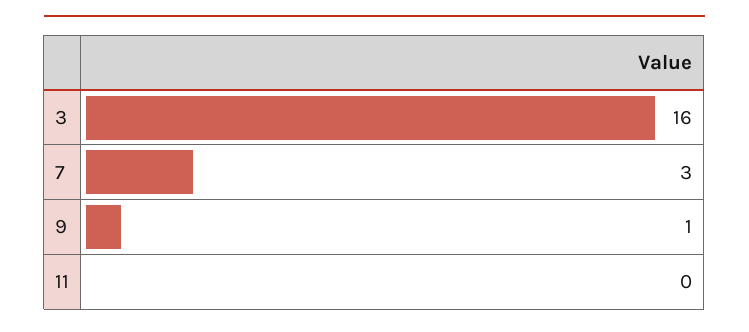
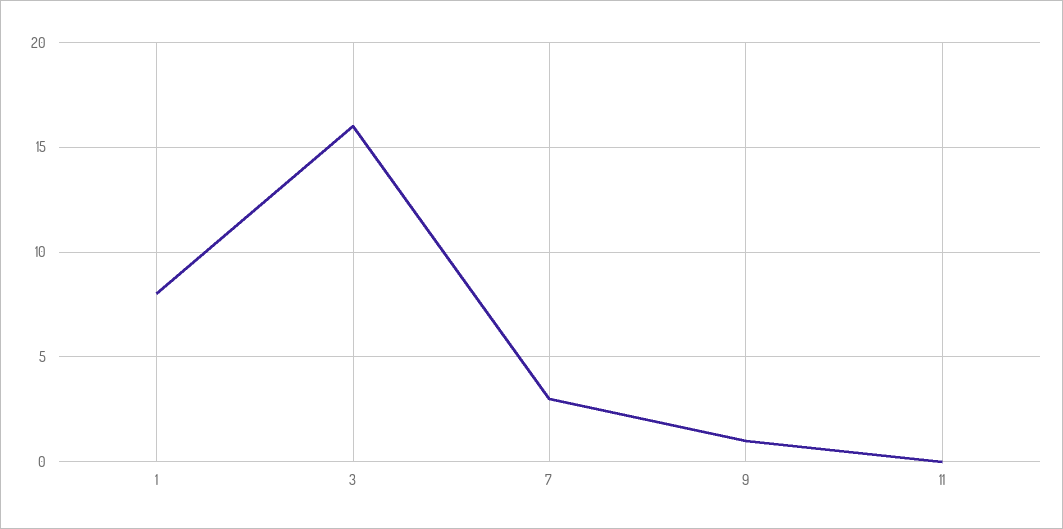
1: none -> 8

